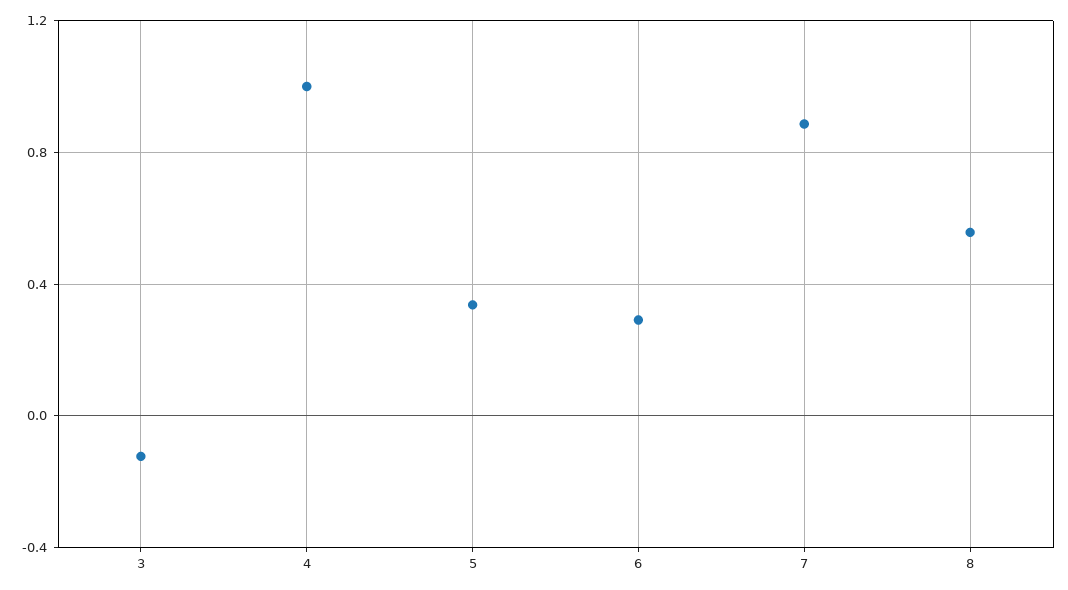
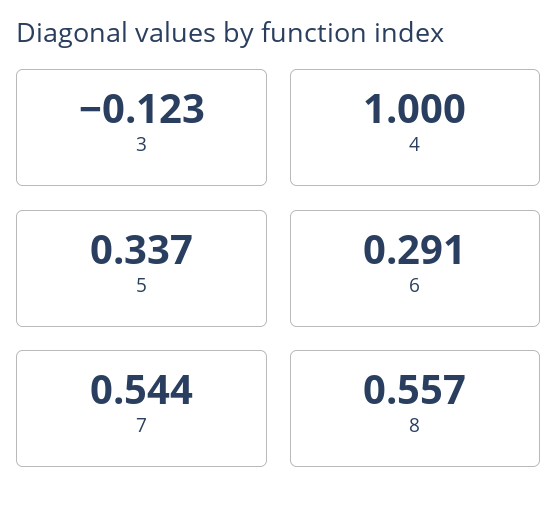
7: 0.9 -> 0.544

